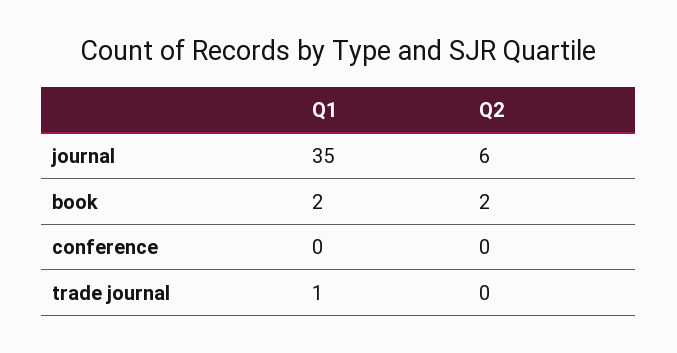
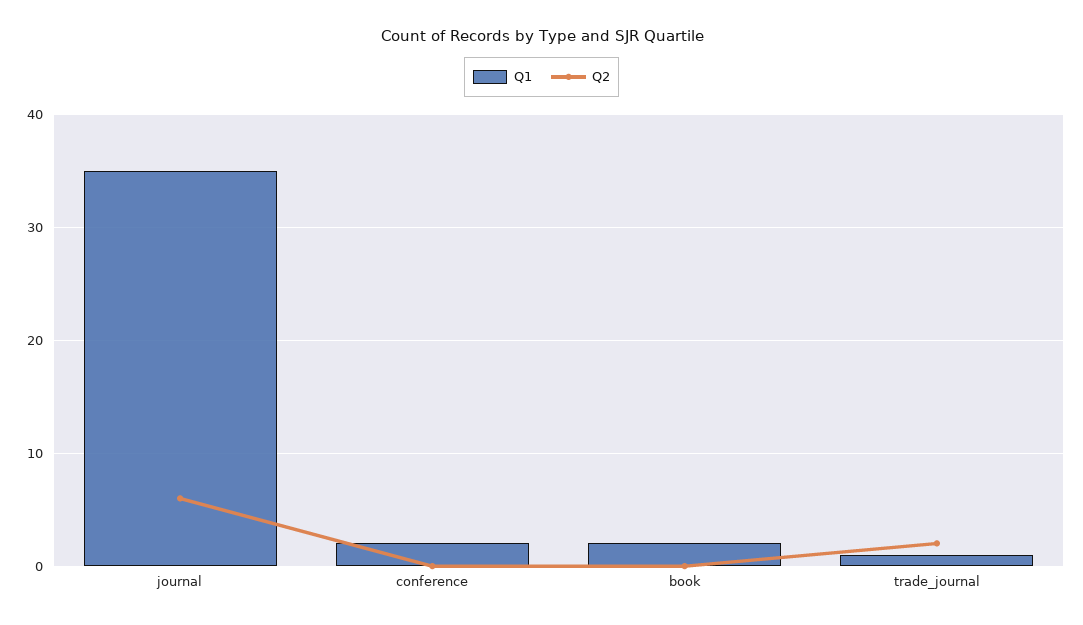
Q2, book: 2 -> 0
Q1, conference: 0 -> 2
Q2, trade journal: 0 -> 2

